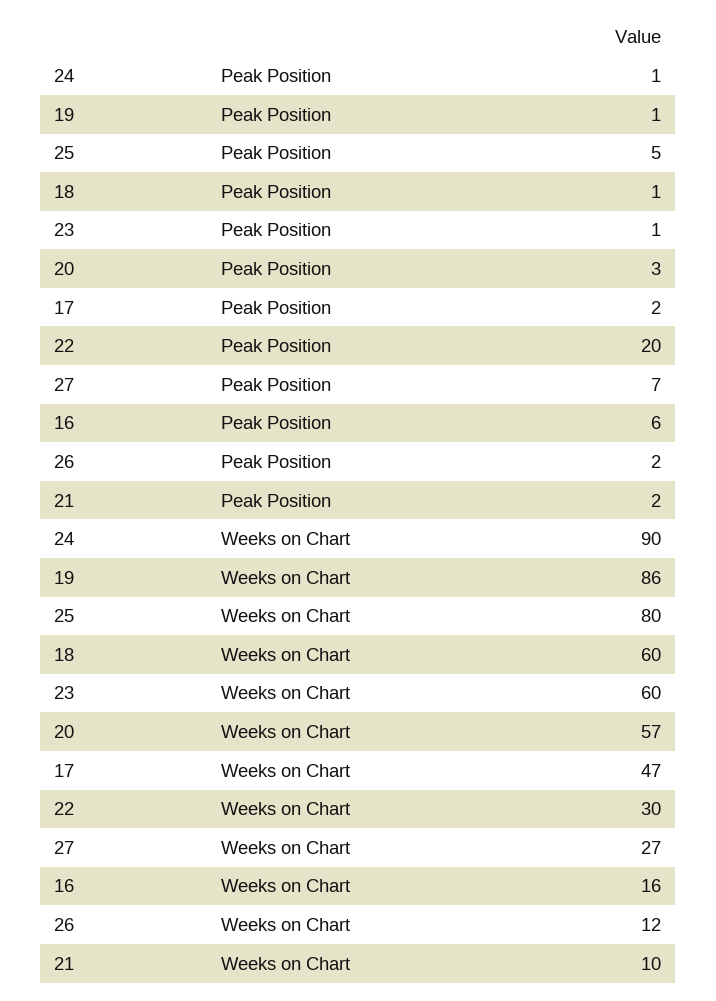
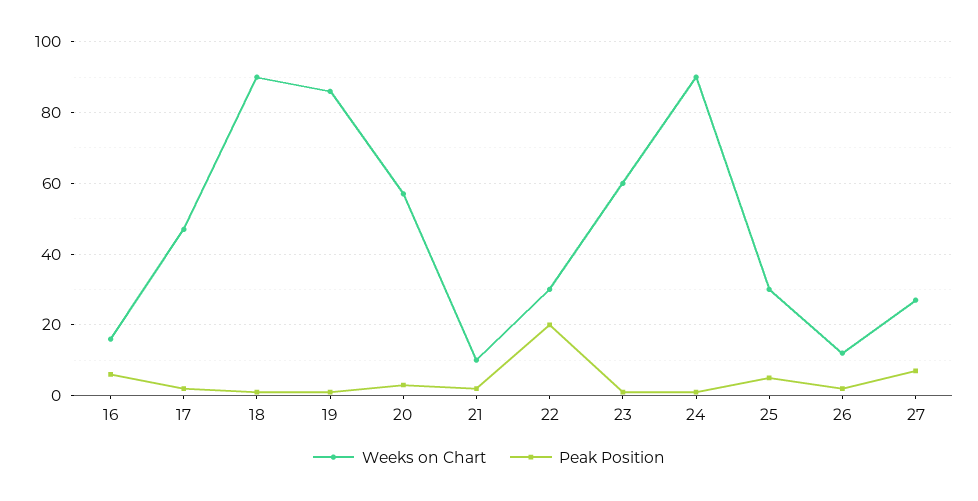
Weeks on Chart, 25: 80 -> 30
Weeks on Chart, 18: 60 -> 90

